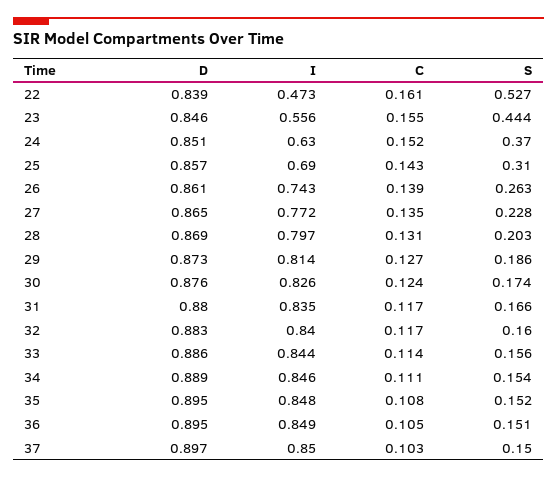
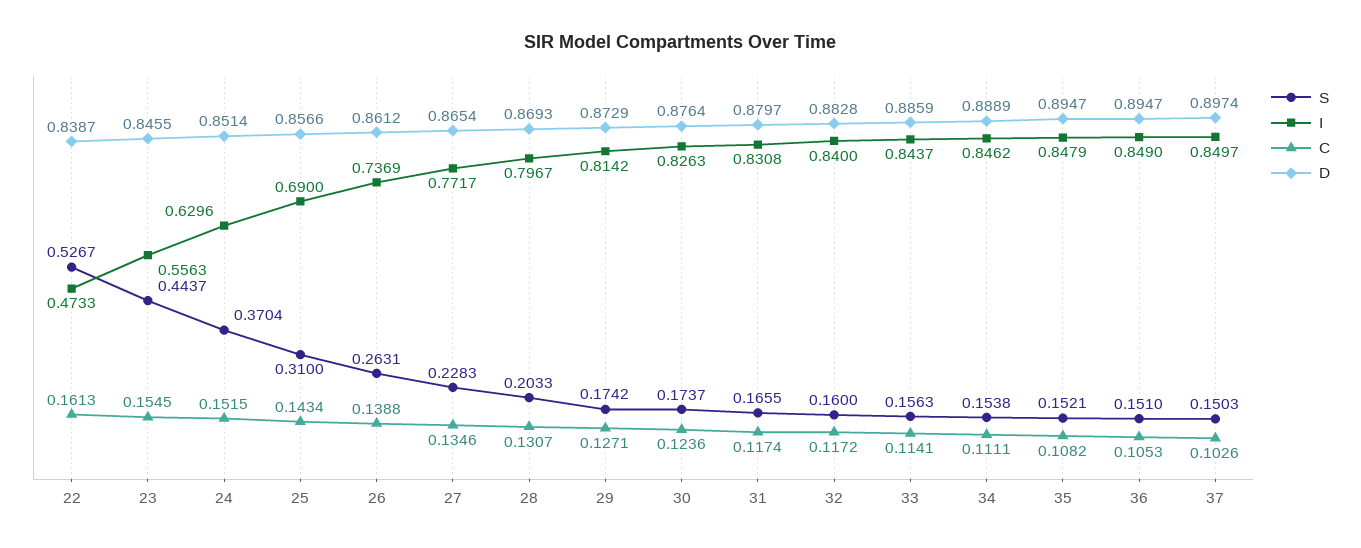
I, 26: 0.743 -> 0.7369
S, 29: 0.186 -> 0.1742
I, 31: 0.835 -> 0.8308

